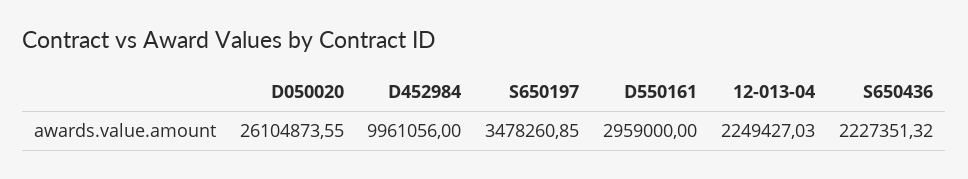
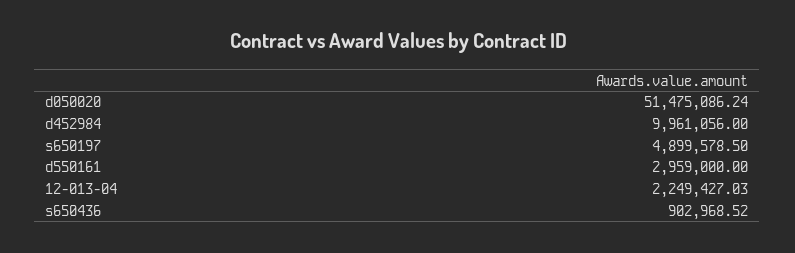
D050020: 26104873.55 -> 51475086.24
S650197: 3478260.85 -> 4899578.5
S650436: 2227351.32 -> 902968.52

